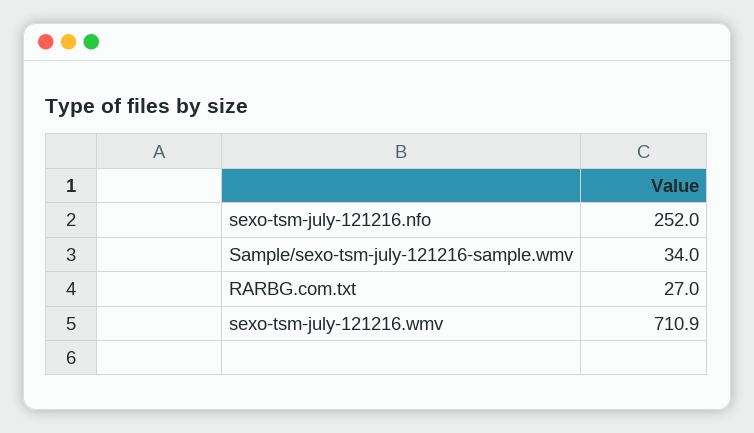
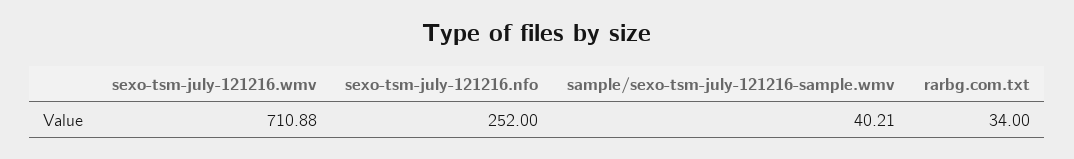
Sample/sexo-tsm-july-121216-sample.wmv: 34 -> 40.21
RARBG.com.txt: 27 -> 34

